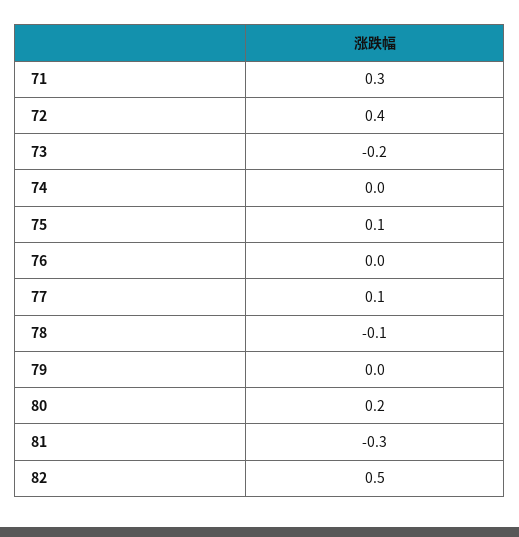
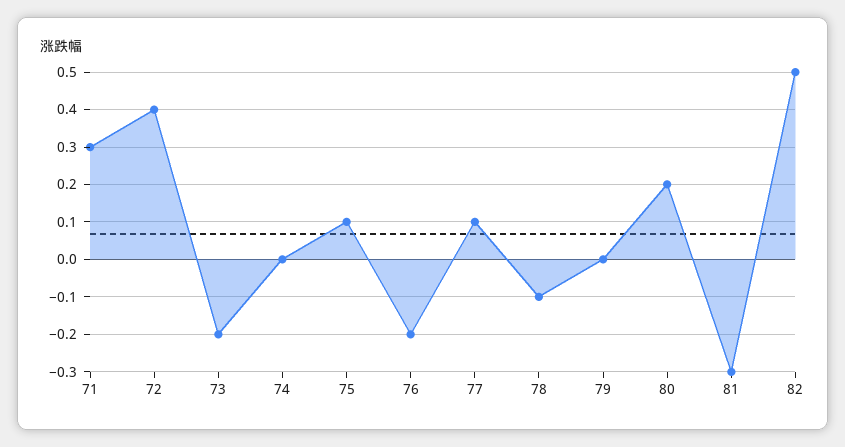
76: 0 -> -0.2

